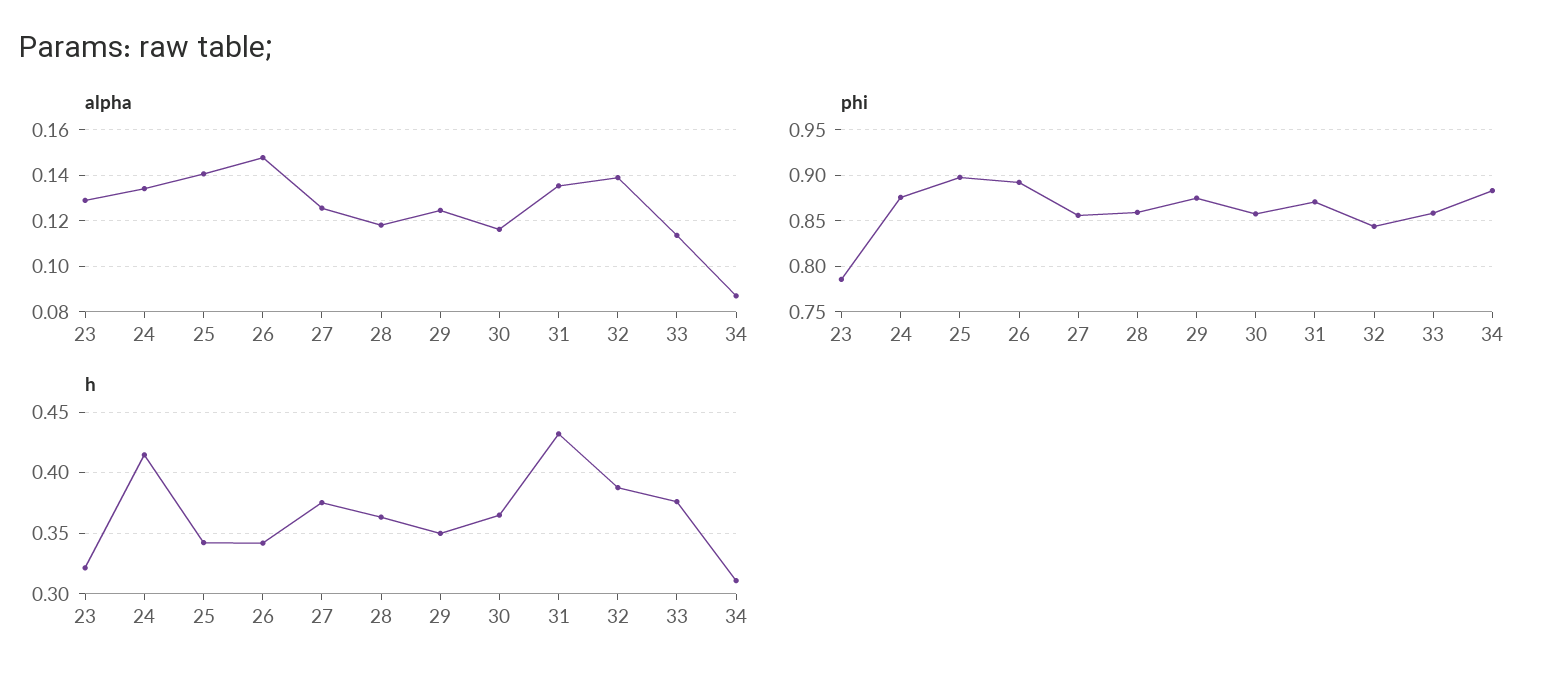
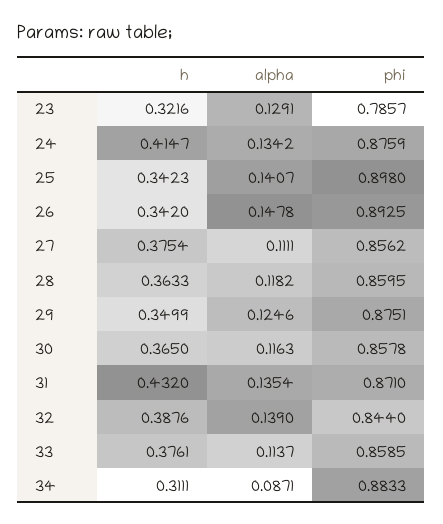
alpha, 27: 0.125 -> 0.1111

